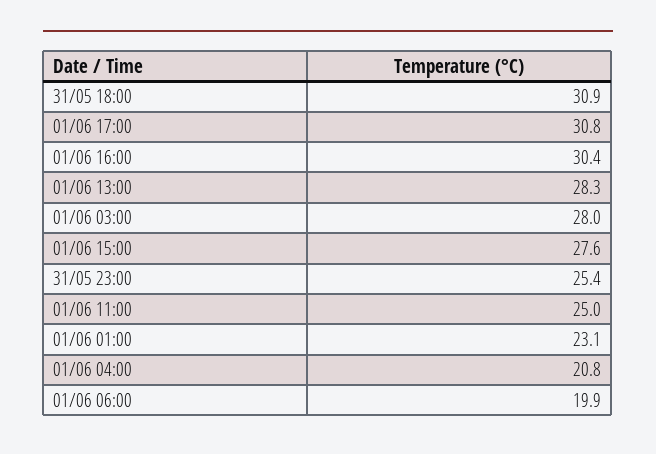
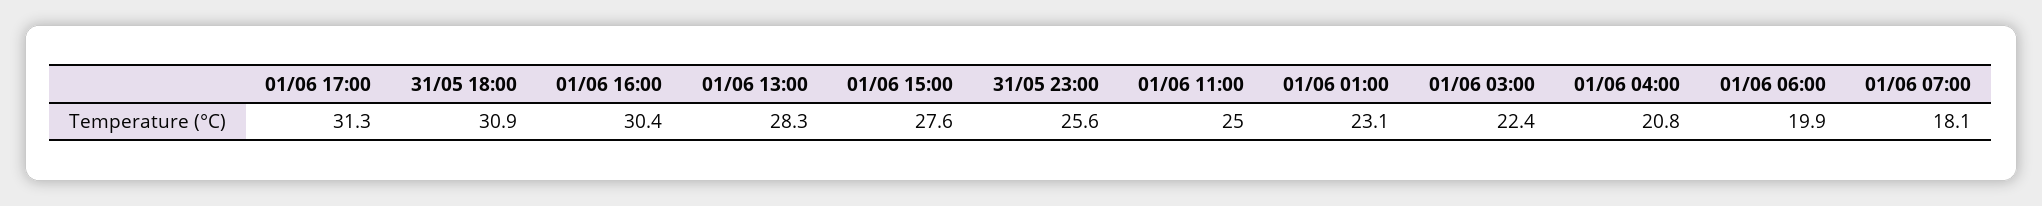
01/06 17:00: 30.8 -> 31.3
01/06 03:00: 28 -> 22.4
31/05 23:00: 25.4 -> 25.6
01/06 07:00: none -> 18.1

